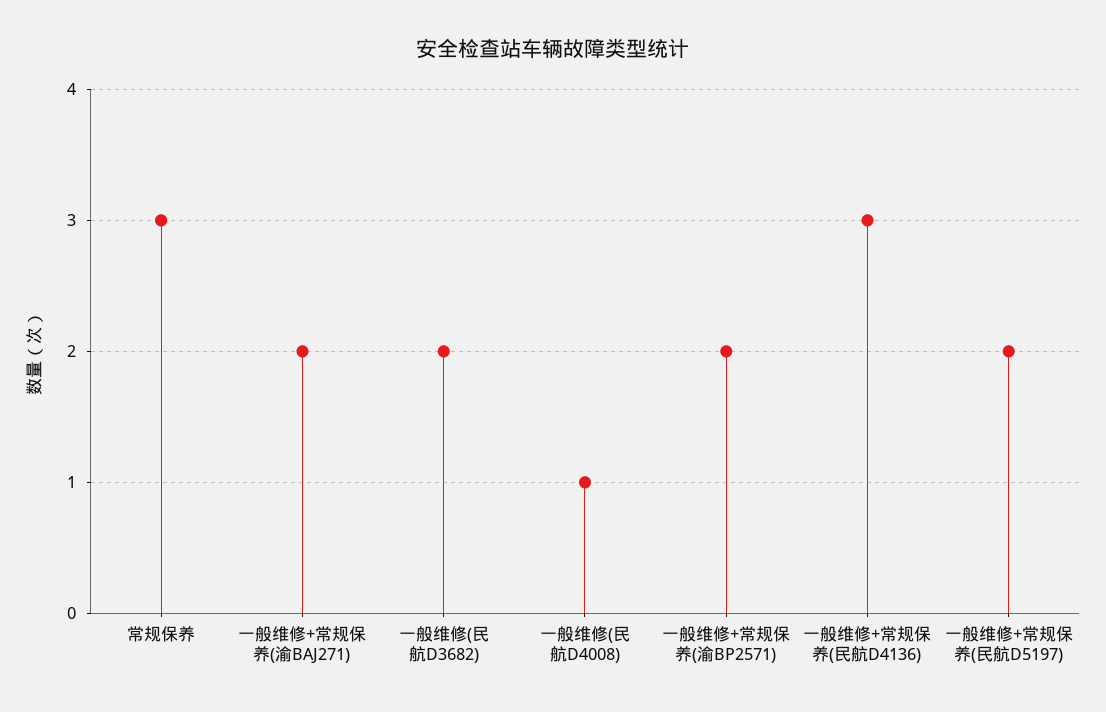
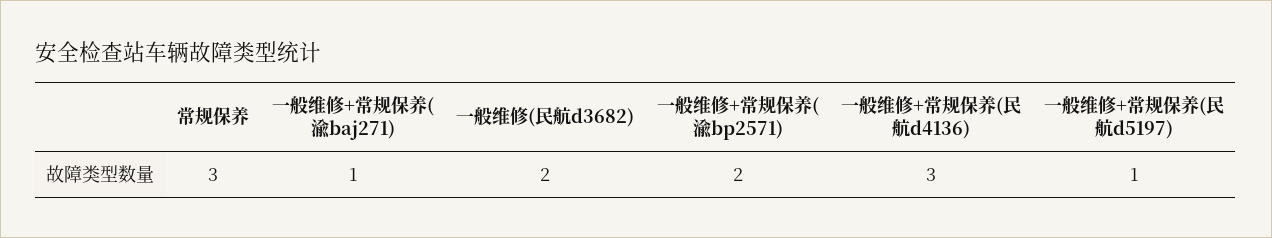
一般维修+常规保养(渝BAJ271): 2 -> 1
一般维修(民航D4008): 1 -> none
一般维修+常规保养(民航D5197): 2 -> 1

